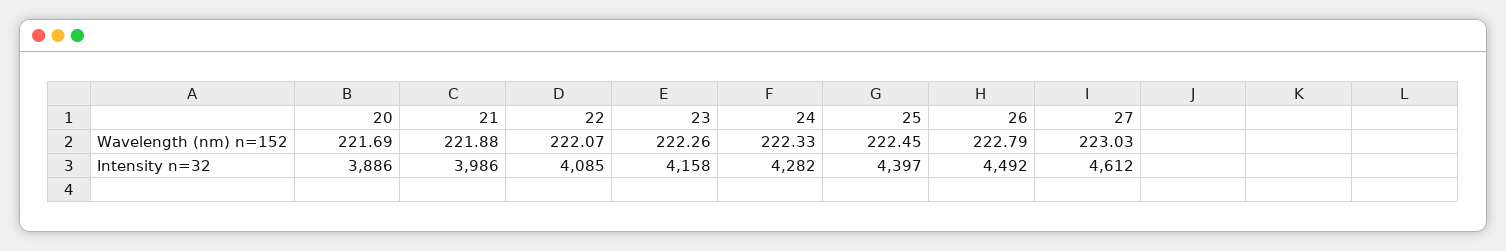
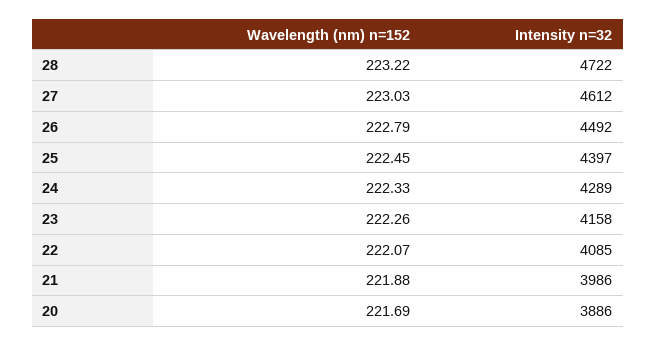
24, Intensity n=32: 4282 -> 4289
28, Wavelength (nm) n=152: none -> 223.22
28, Intensity n=32: none -> 4722

